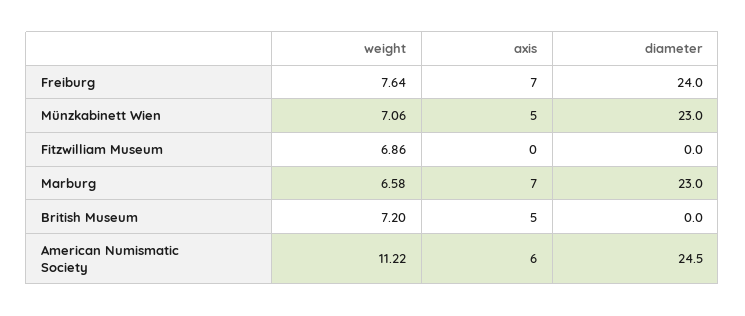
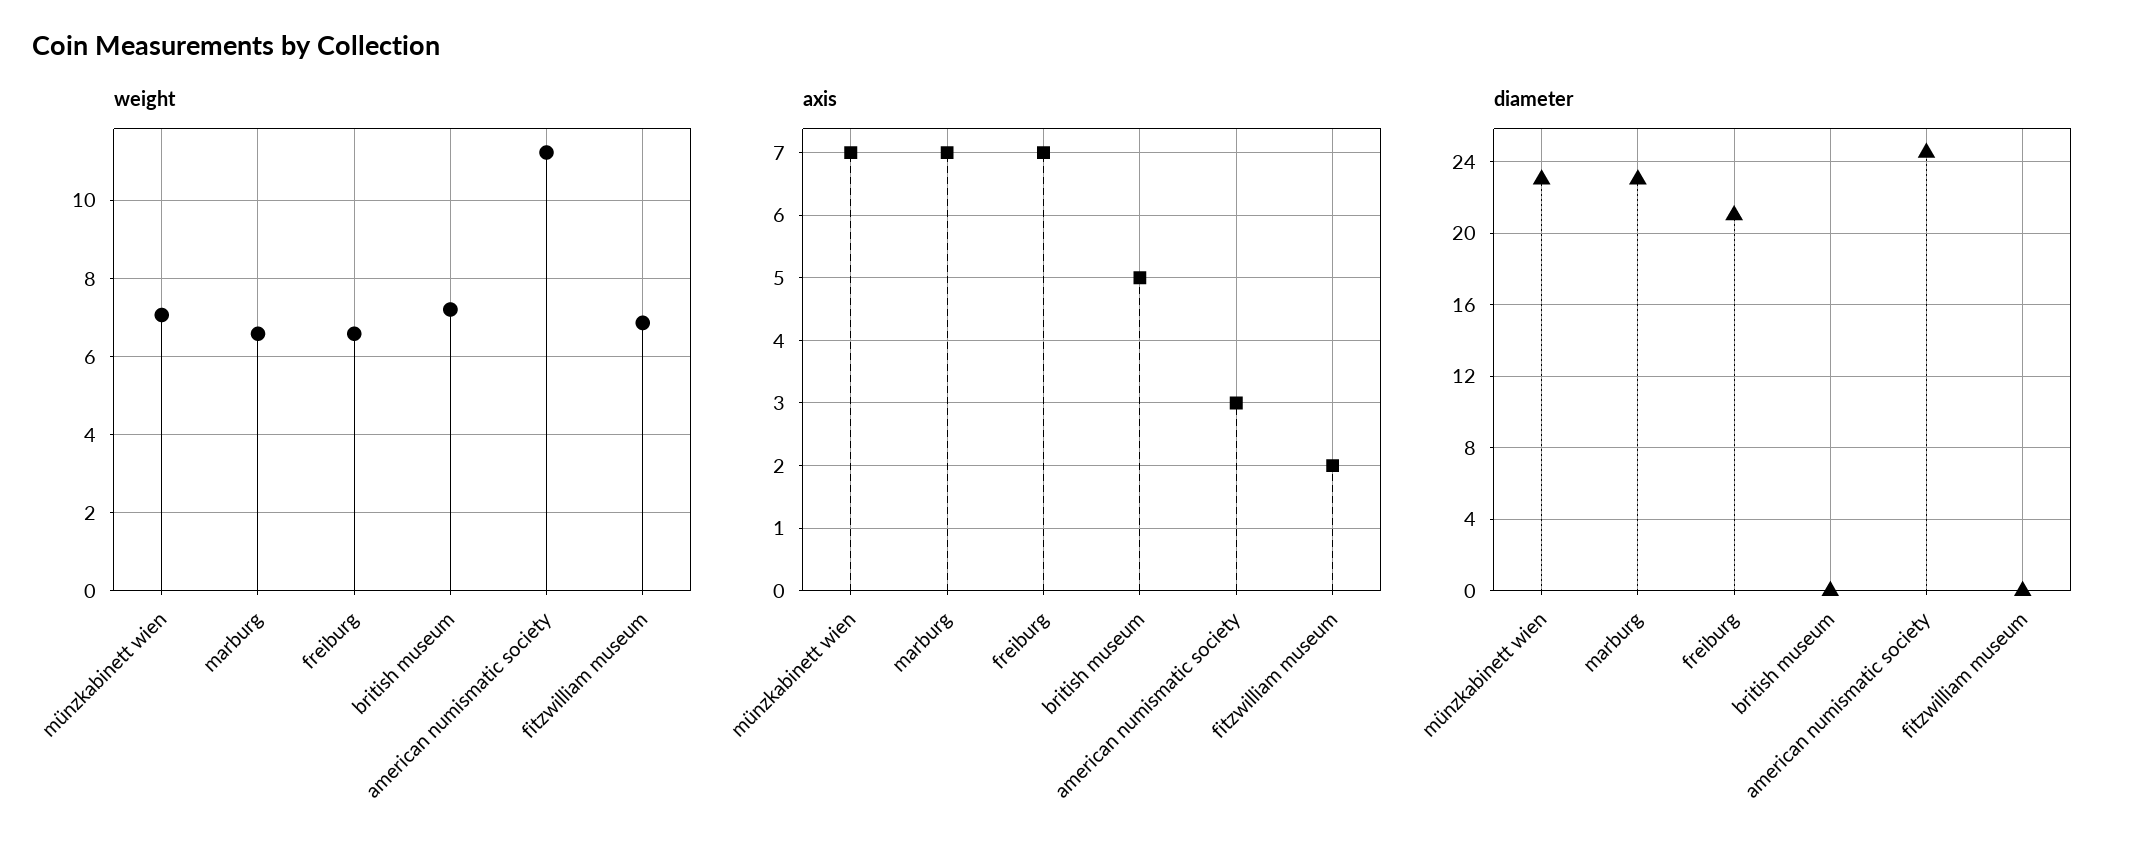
weight, Freiburg: 7.64 -> 6.6
diameter, Freiburg: 24 -> 21
axis, Münzkabinett Wien: 5 -> 7
axis, Fitzwilliam Museum: 0 -> 2
axis, American Numismatic Society: 6 -> 3

